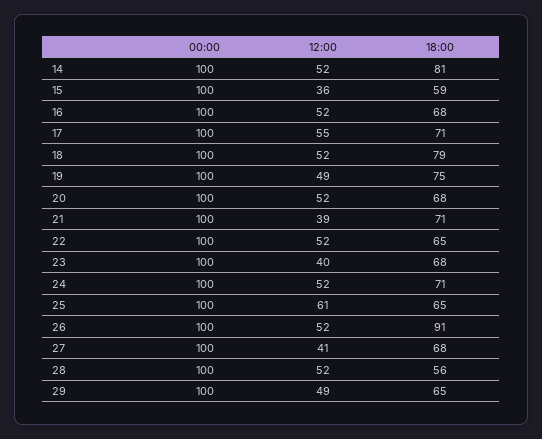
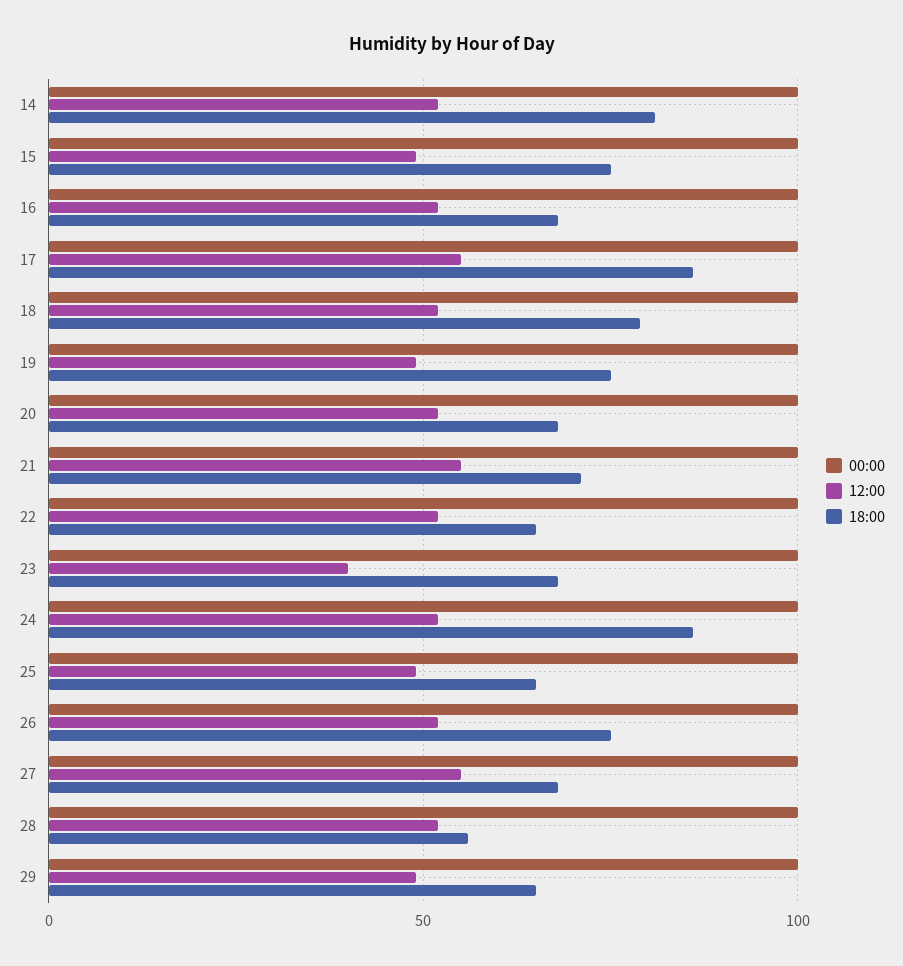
12:00, 15: 36 -> 50
18:00, 15: 59 -> 75
18:00, 17: 71 -> 85
12:00, 21: 39 -> 55
18:00, 24: 71 -> 85
12:00, 25: 61 -> 50
18:00, 26: 91 -> 75
12:00, 27: 41 -> 55

